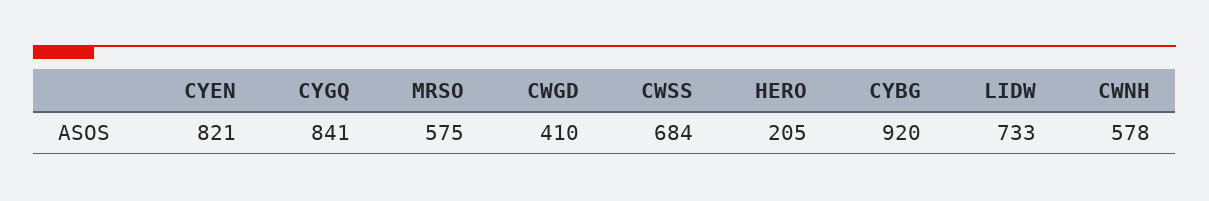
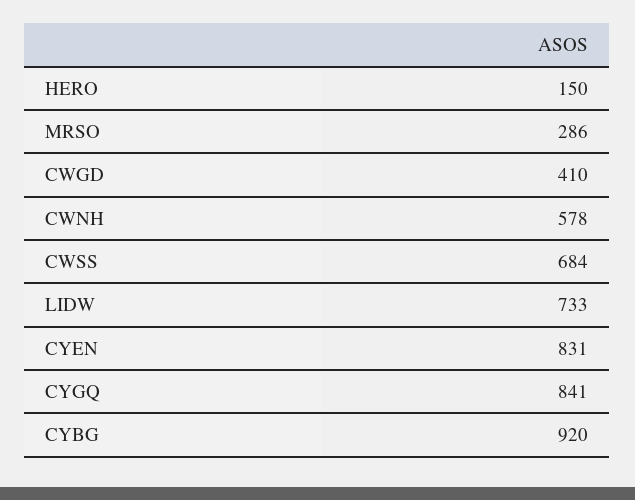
CYEN: 821 -> 831
MRSO: 575 -> 286
HERO: 205 -> 150

